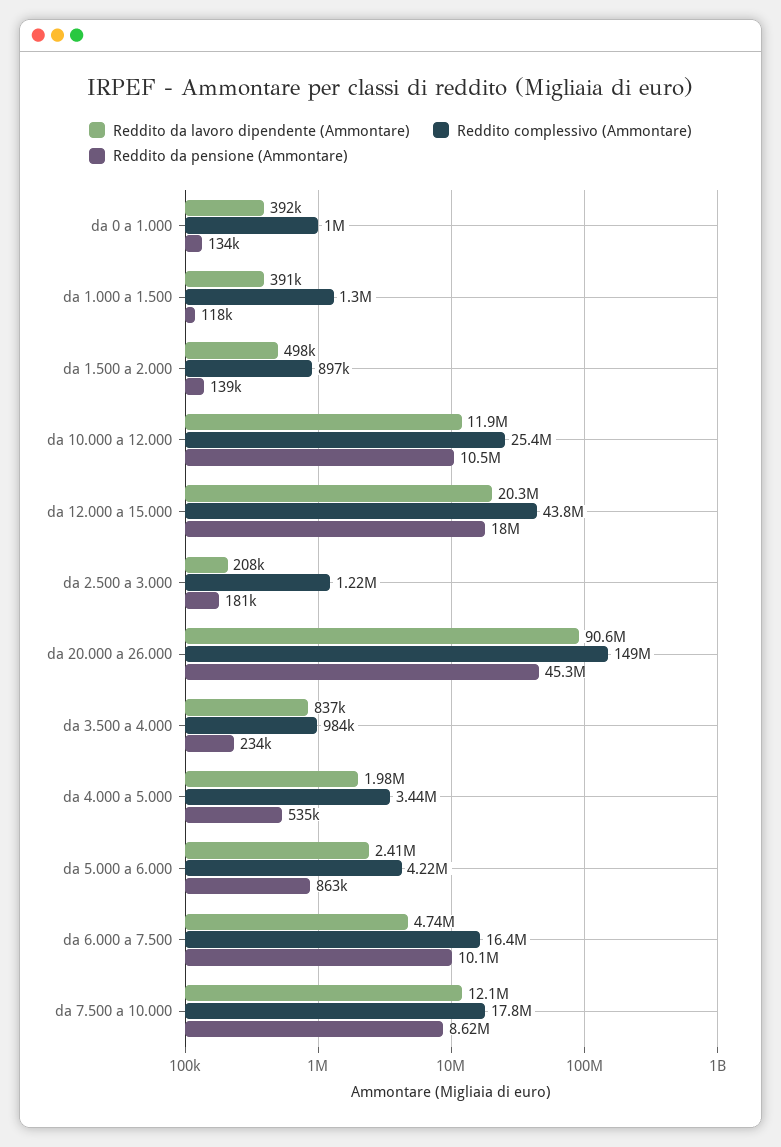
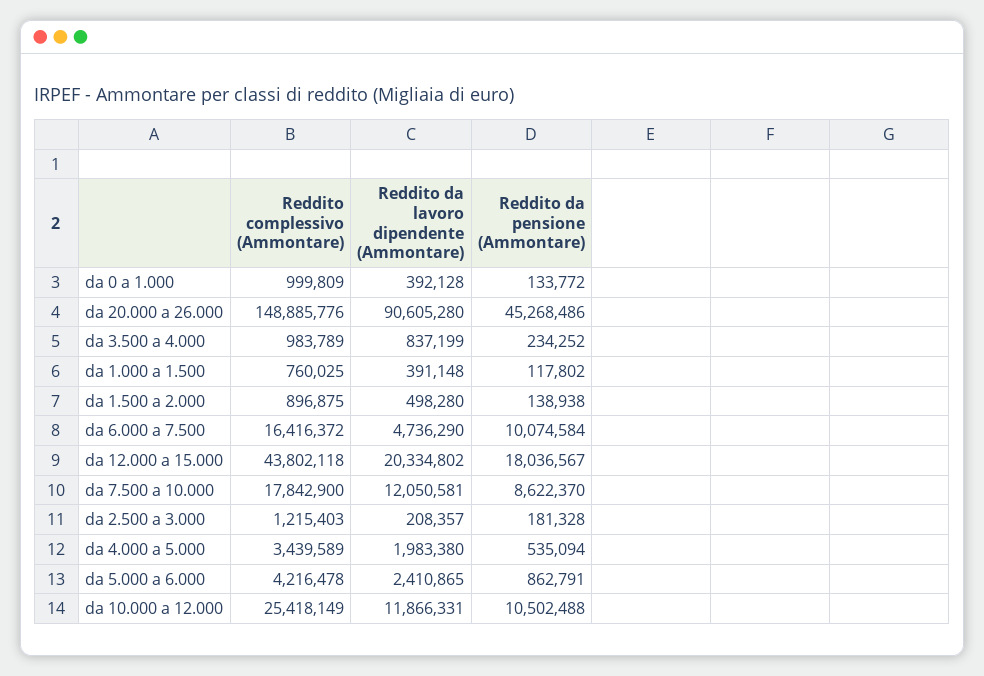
Reddito complessivo (Ammontare), da 1.000 a 1.500: 1300000 -> 760025

